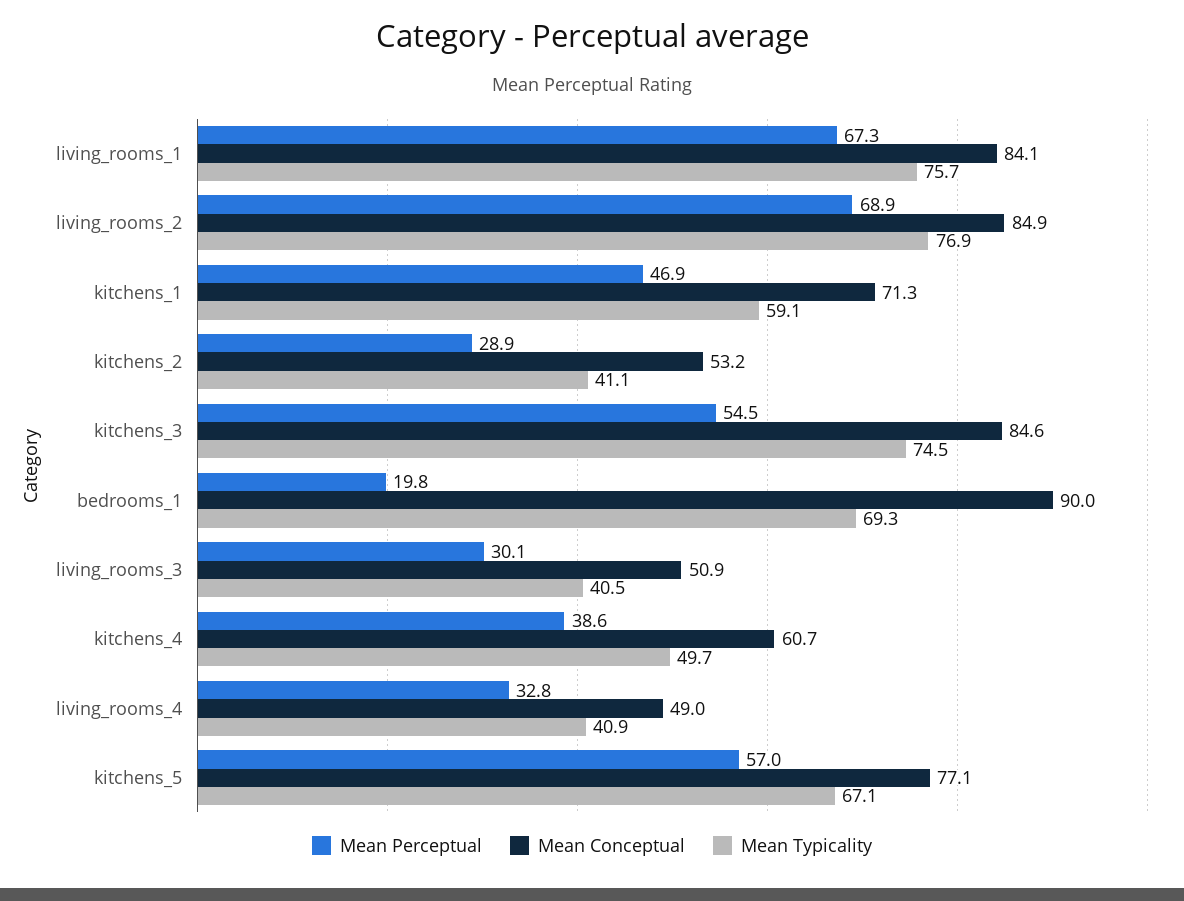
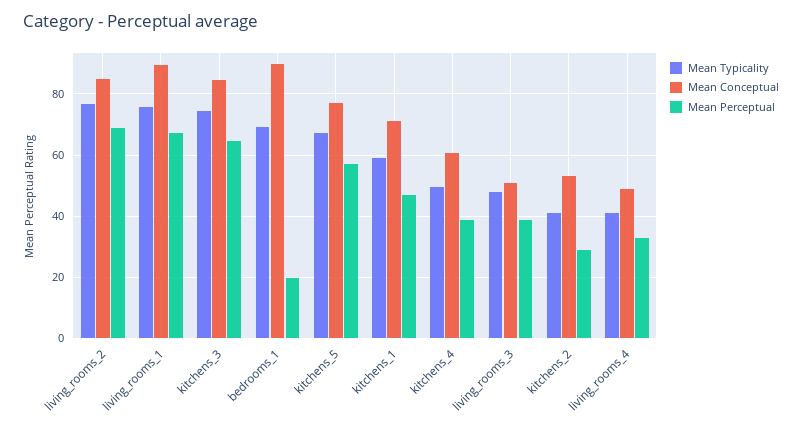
Mean Conceptual, living_rooms_1: 84.1 -> 90
Mean Perceptual, kitchens_3: 54.5 -> 64
Mean Perceptual, living_rooms_3: 30.1 -> 38
Mean Typicality, living_rooms_3: 40.5 -> 48

